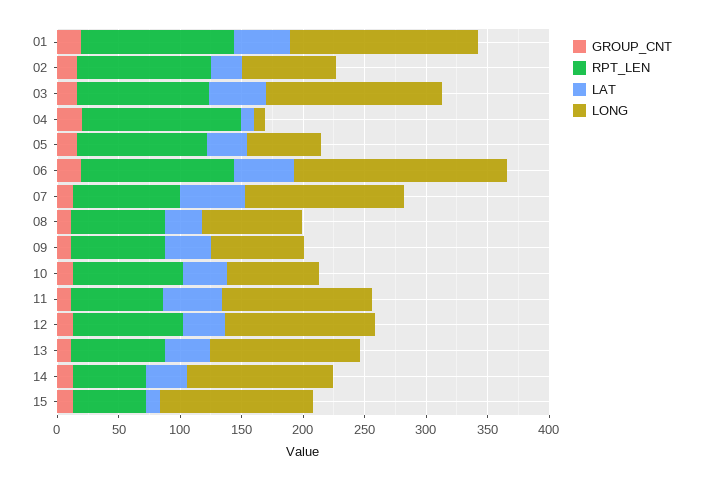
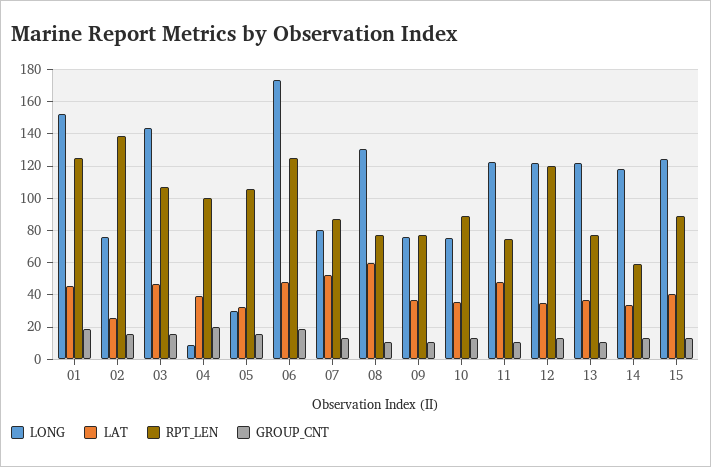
RPT_LEN, 02: 110 -> 140
RPT_LEN, 04: 130 -> 100
LAT, 04: 10 -> 40
LONG, 05: 60 -> 30
LONG, 07: 130 -> 80
LAT, 08: 30 -> 60
LONG, 08: 80 -> 130
RPT_LEN, 12: 90 -> 120
RPT_LEN, 15: 60 -> 90
LAT, 15: 10 -> 40

